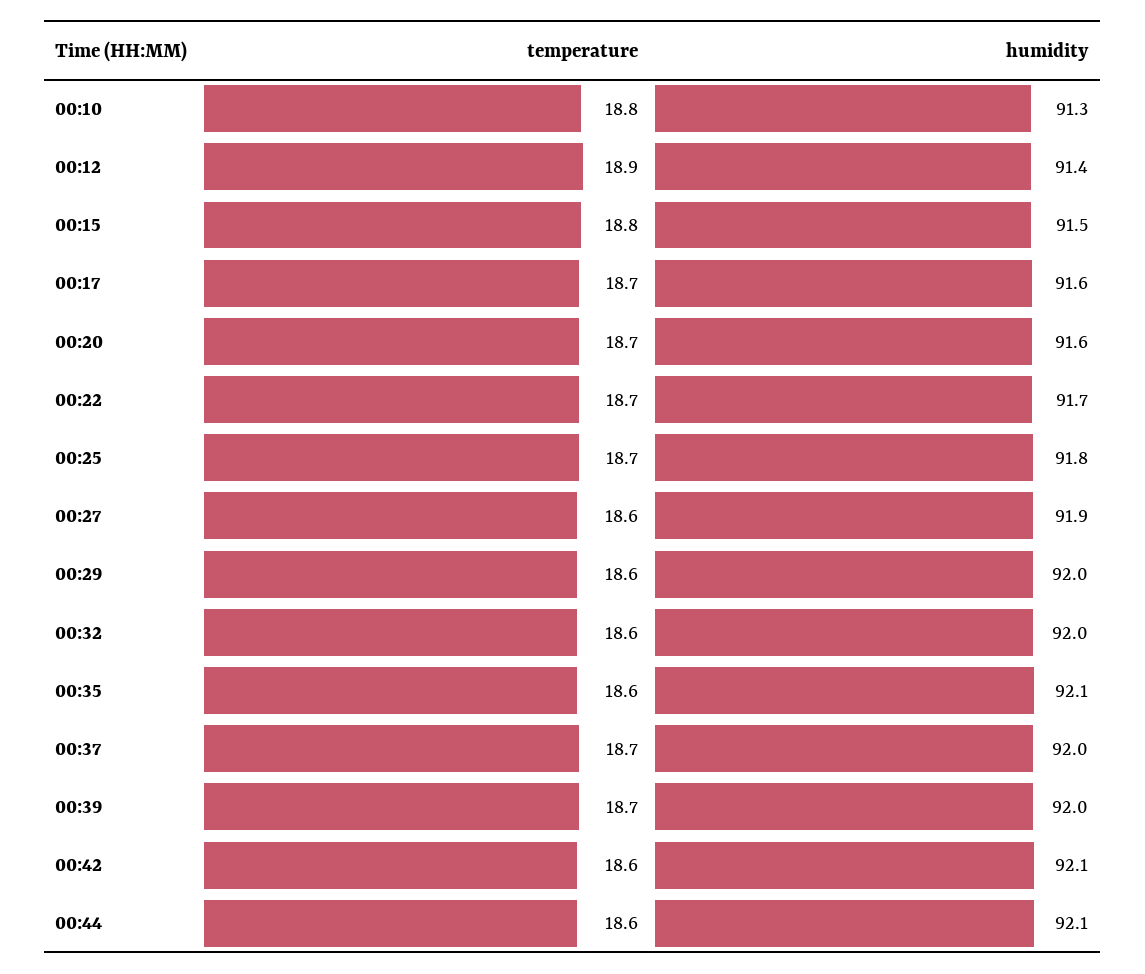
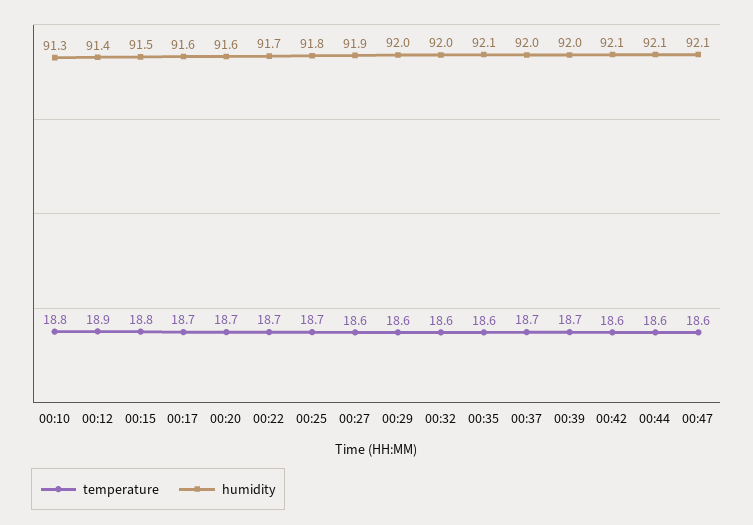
temperature, 00:47: none -> 18.6
humidity, 00:47: none -> 92.1

